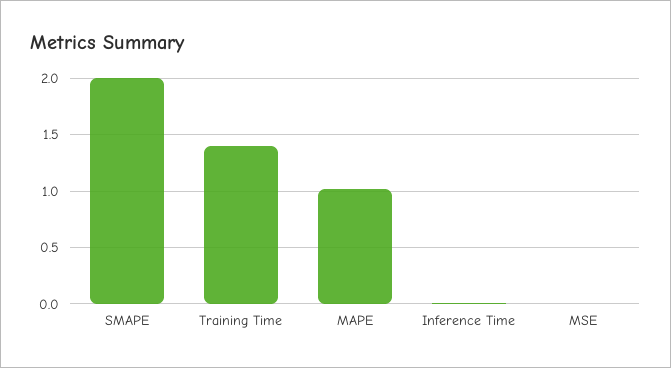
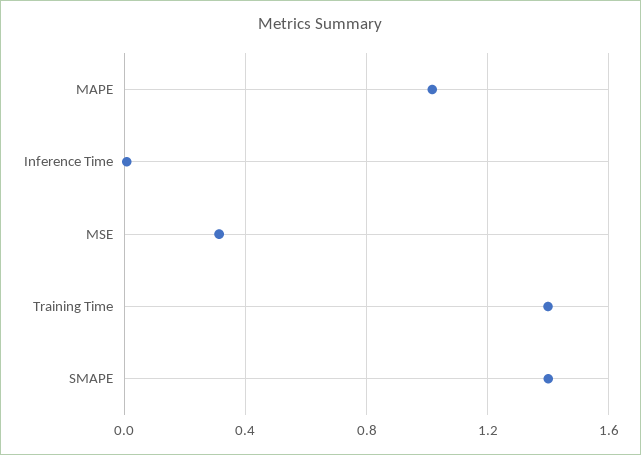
SMAPE: 2 -> 1.4
MSE: 0 -> 0.3

